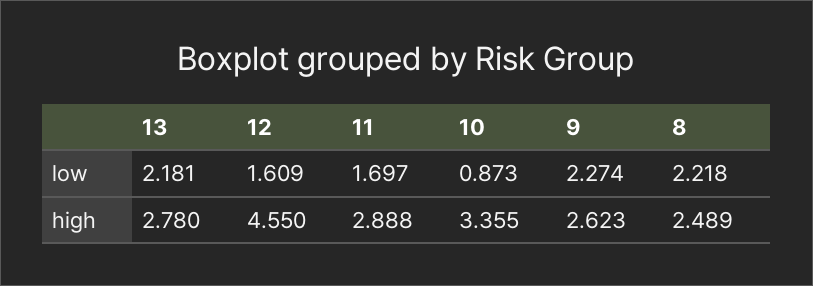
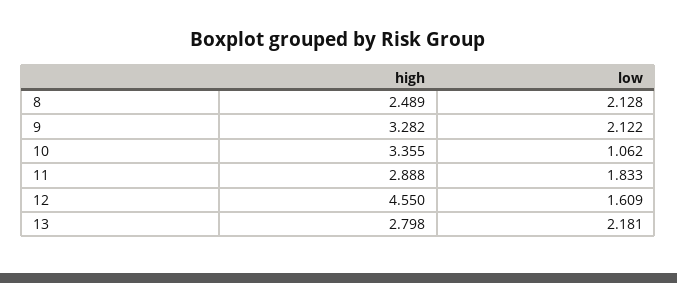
11, low: 1.697 -> 1.833
10, low: 0.873 -> 1.062
9, low: 2.274 -> 2.122
8, low: 2.218 -> 2.128
13, high: 2.78 -> 2.798
9, high: 2.623 -> 3.282

